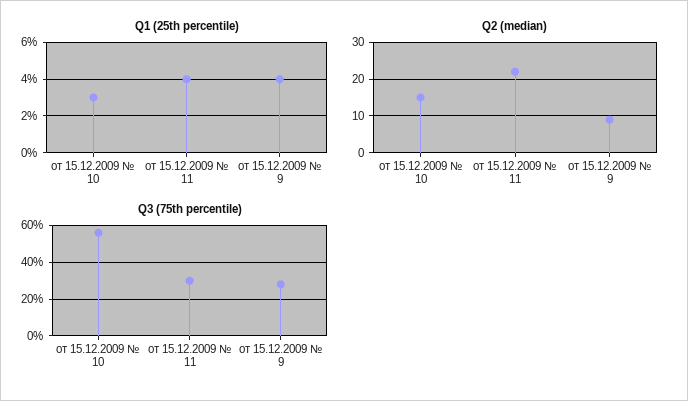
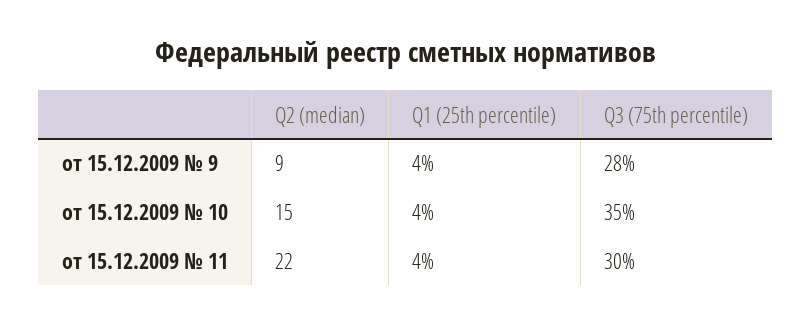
Q1 (25th percentile), от 15.12.2009 № 10: 3 -> 4
Q3 (75th percentile), от 15.12.2009 № 10: 55 -> 35

